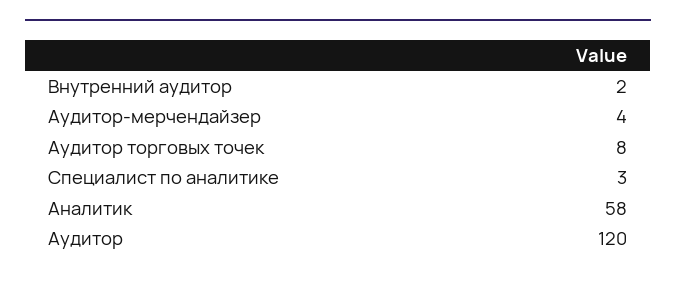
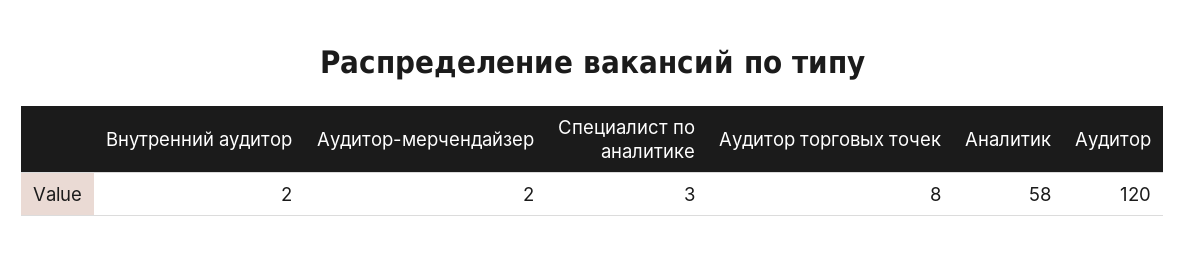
Аудитор-мерчендайзер: 4 -> 2

